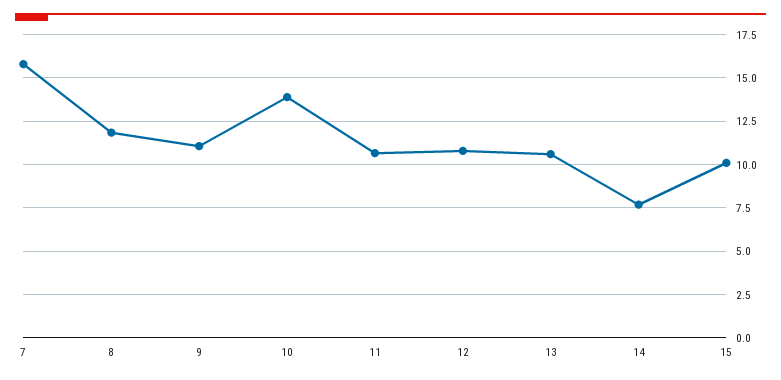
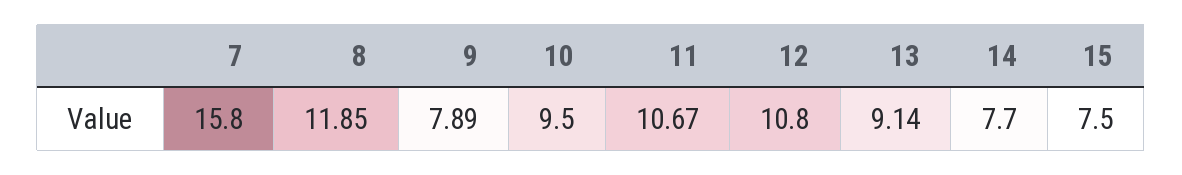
9: 11 -> 7.89
10: 14 -> 9.5
13: 10.5 -> 9.14
15: 10 -> 7.5

